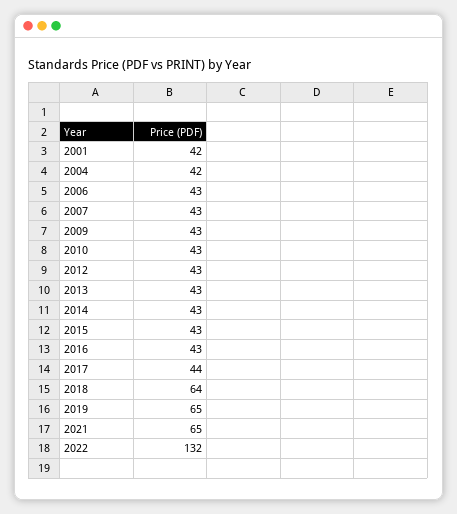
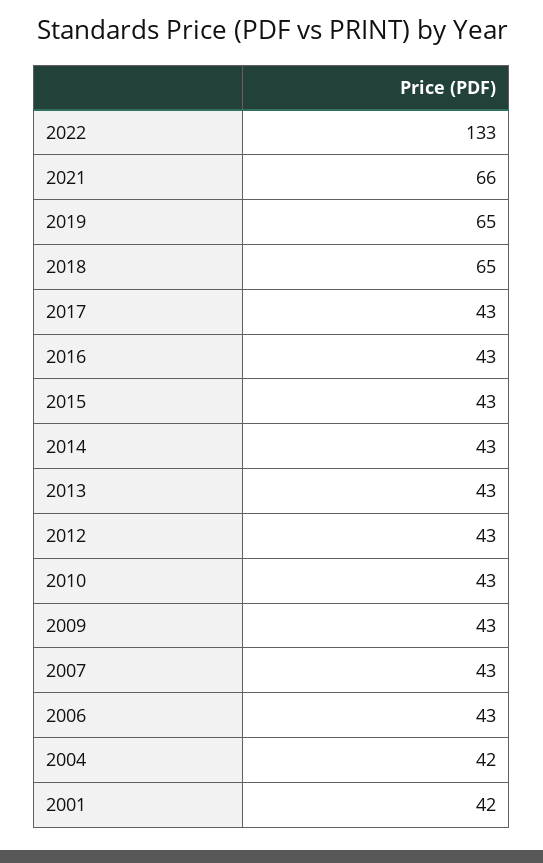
2017: 44 -> 43
2018: 64 -> 65
2021: 65 -> 66
2022: 132 -> 133

